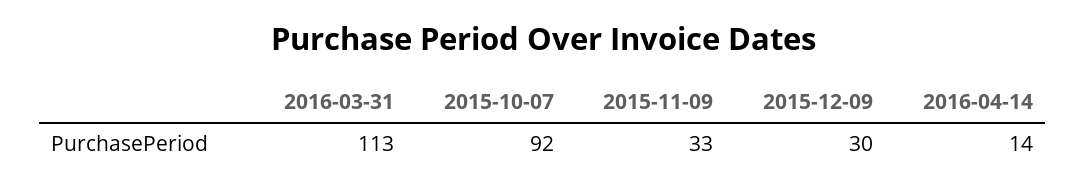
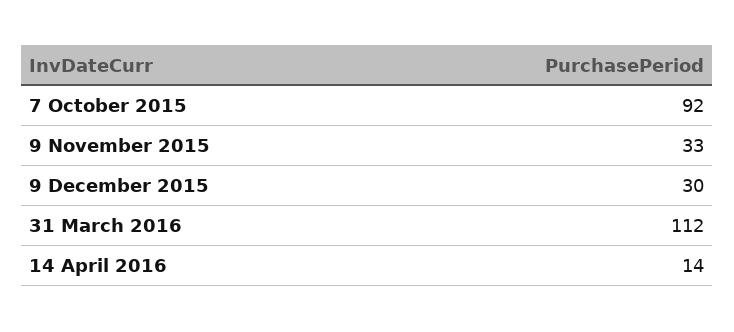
2016-03-31: 113 -> 112

